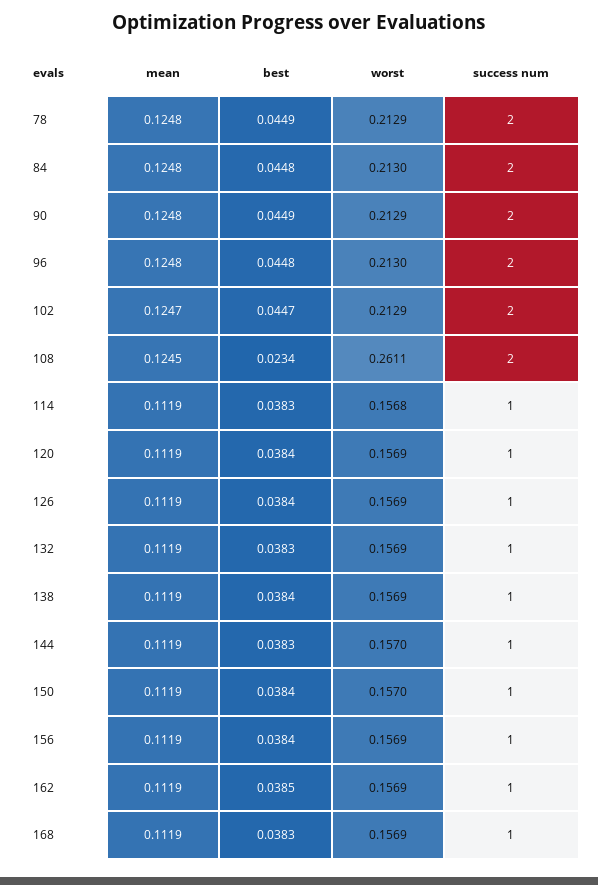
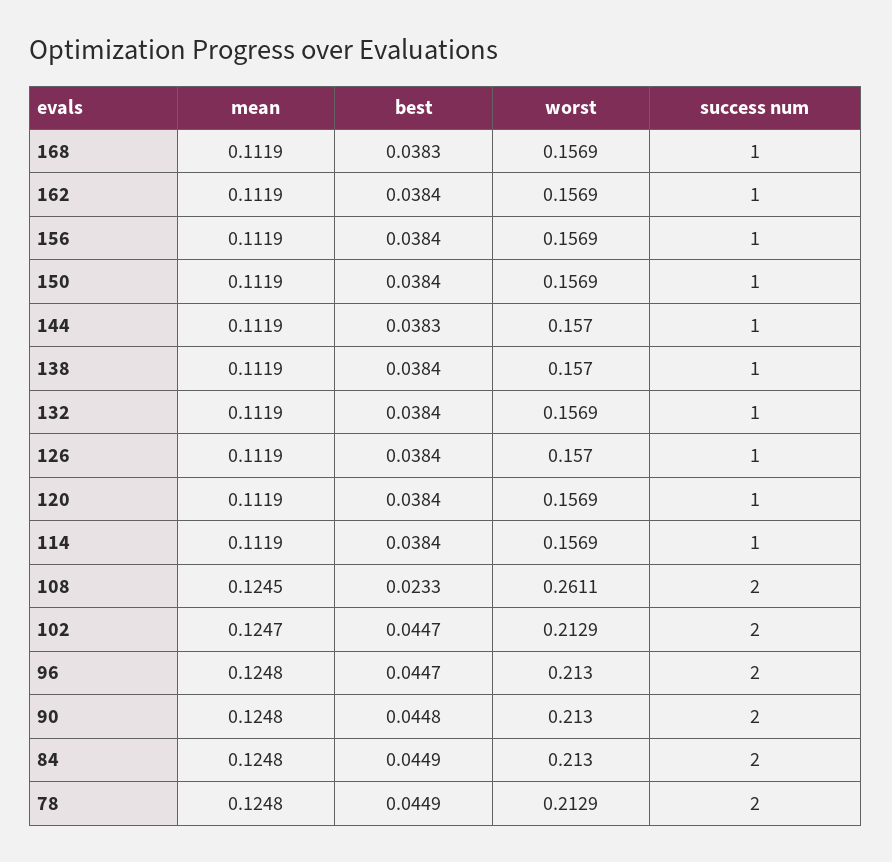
best, 84: 0.0448 -> 0.0449
best, 90: 0.0449 -> 0.0448
worst, 90: 0.2129 -> 0.213
best, 96: 0.0448 -> 0.0447
best, 108: 0.0234 -> 0.0233
best, 114: 0.0383 -> 0.0384
worst, 114: 0.1568 -> 0.1569
worst, 126: 0.1569 -> 0.157
best, 132: 0.0383 -> 0.0384
worst, 138: 0.1569 -> 0.157
worst, 150: 0.157 -> 0.1569
best, 162: 0.0385 -> 0.0384

